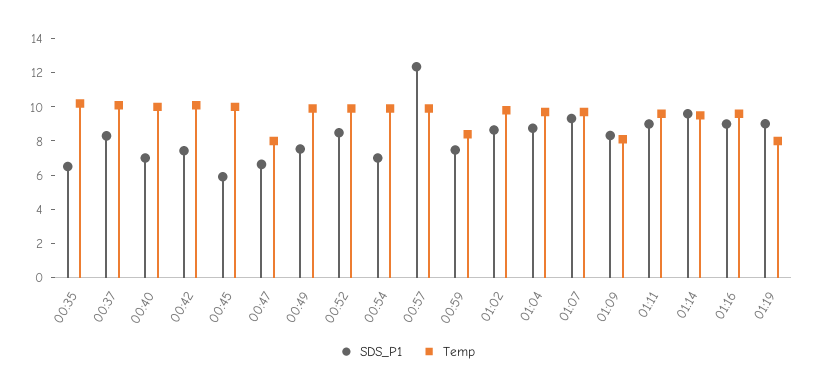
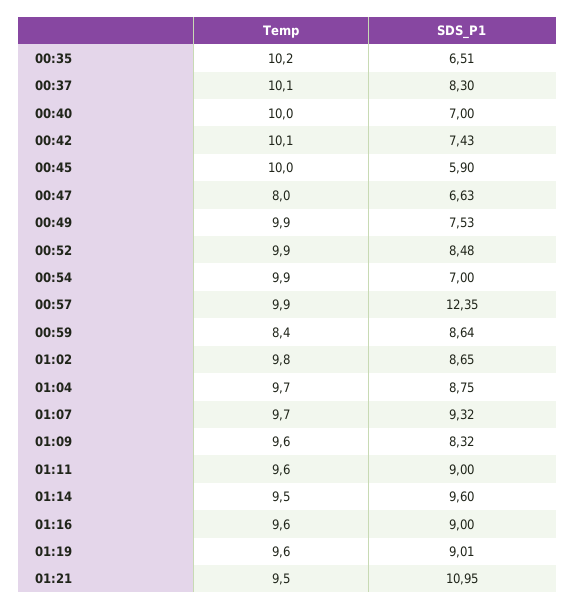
SDS_P1, 00:59: 7.5 -> 8.64
Temp, 01:09: 8 -> 9.6
Temp, 01:19: 8 -> 9.6
Temp, 01:21: none -> 9.5
SDS_P1, 01:21: none -> 10.95

